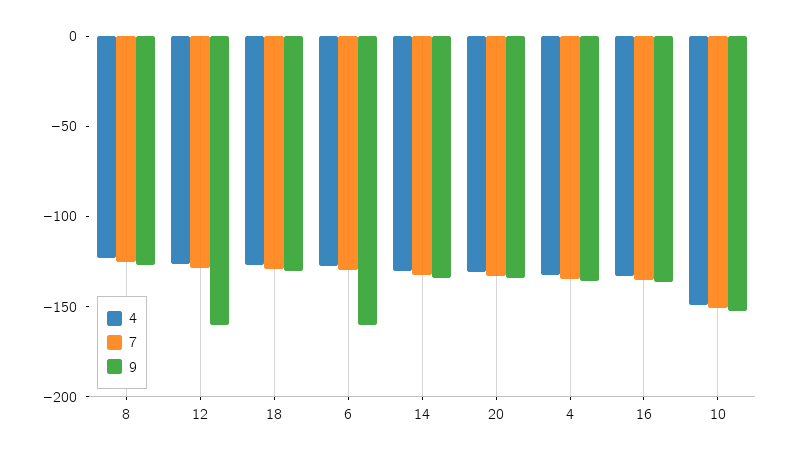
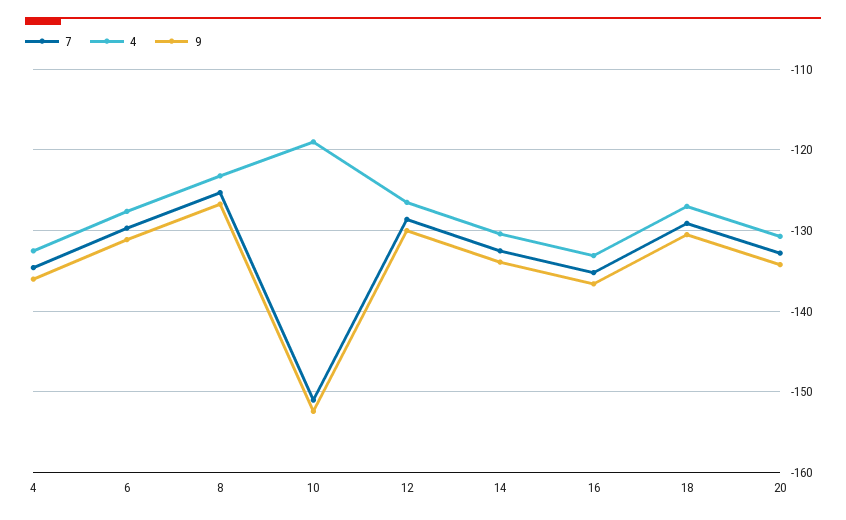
9, 12: -160 -> -130
9, 6: -160 -> -131
4, 10: -150 -> -119

